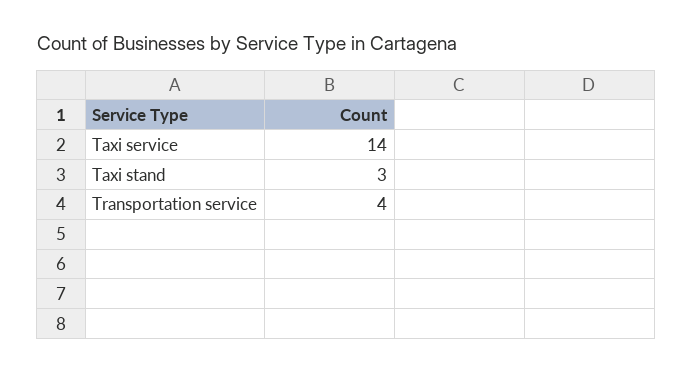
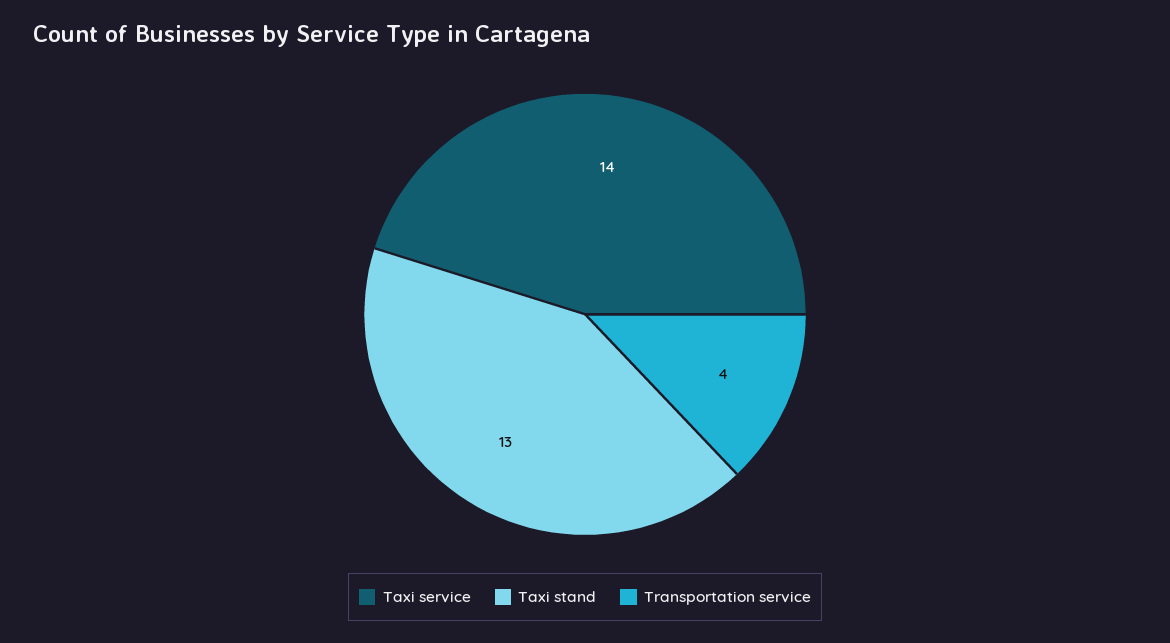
Taxi stand: 3 -> 13

